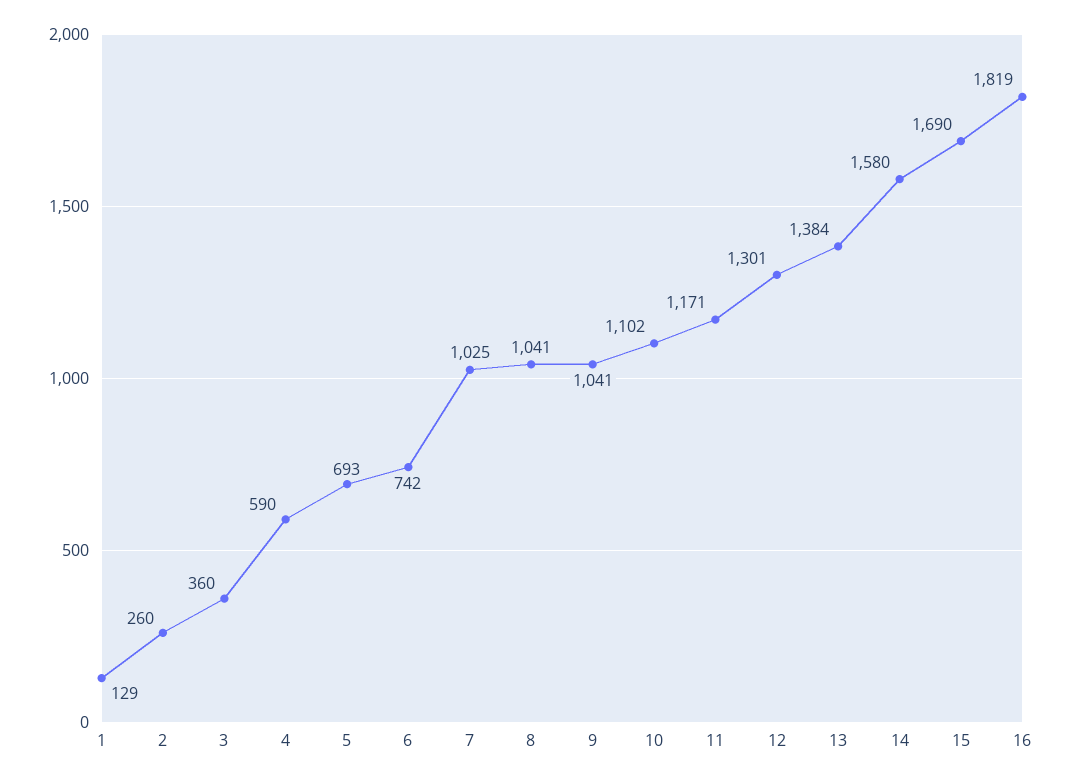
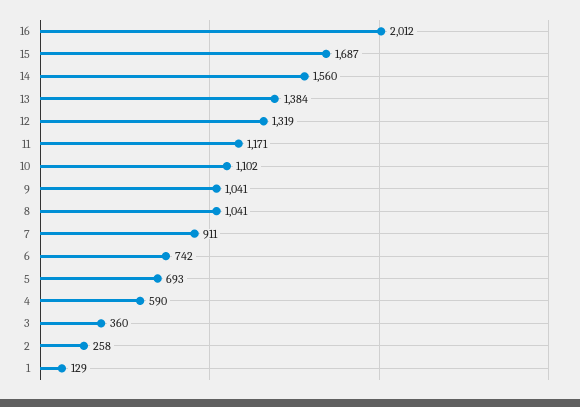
2: 260 -> 258
7: 1025 -> 911
12: 1301 -> 1319
14: 1580 -> 1560
15: 1690 -> 1687
16: 1819 -> 2012

